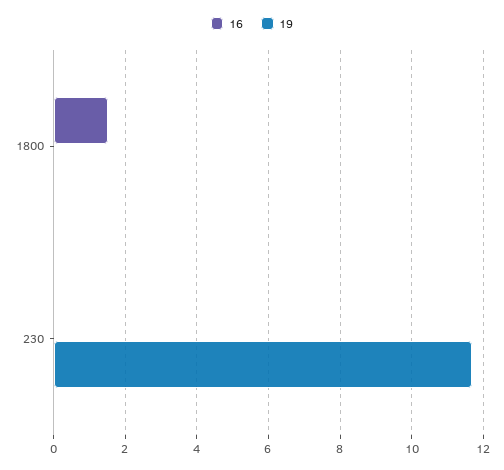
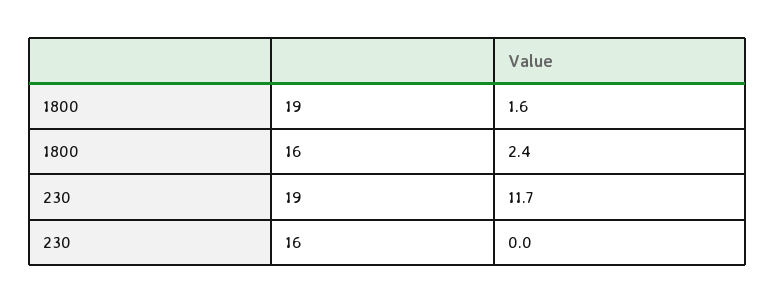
16, 1800: 1.5 -> 2.4
19, 1800: 0 -> 1.6

